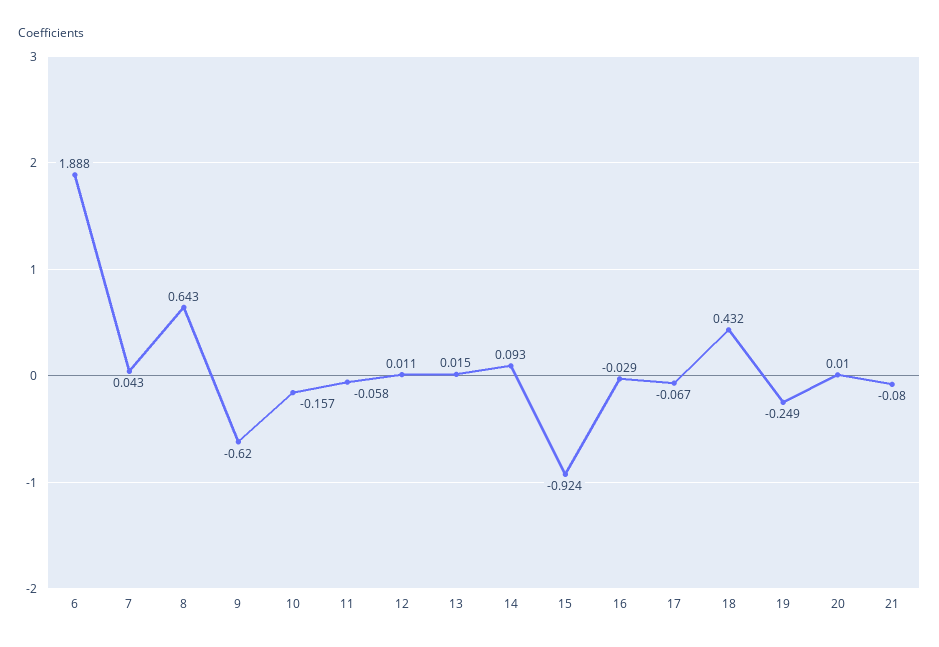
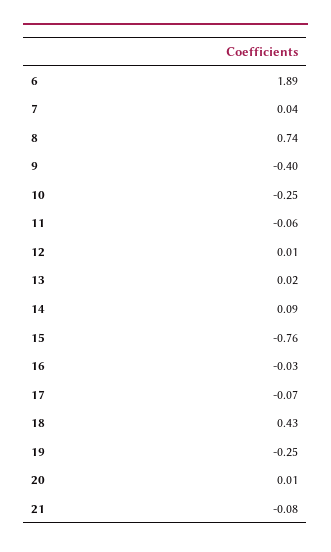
8: 0.643 -> 0.74
9: -0.62 -> -0.4
10: -0.157 -> -0.25
15: -0.924 -> -0.76

